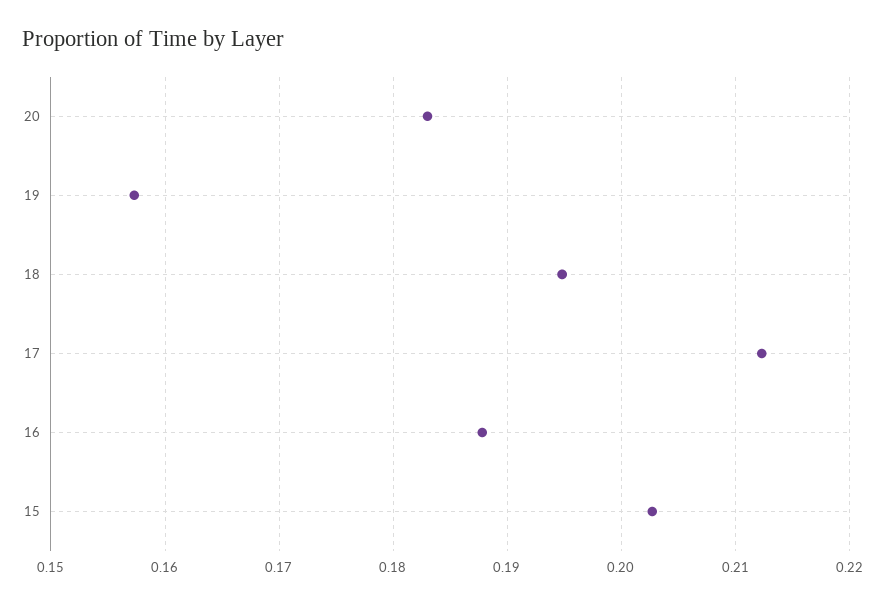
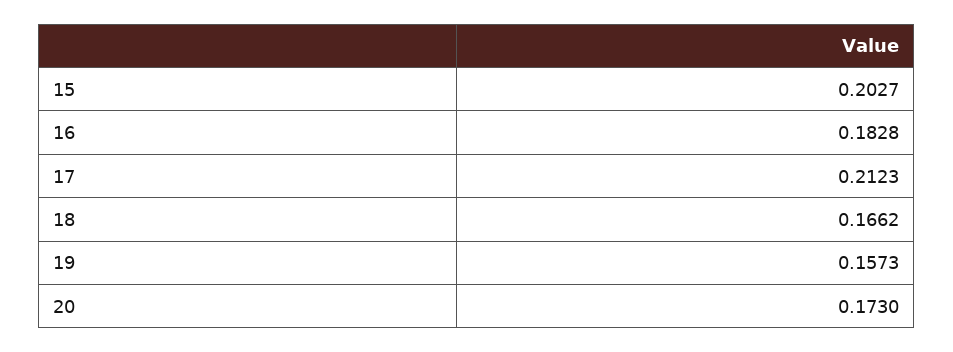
20: 0.183 -> 0.173
18: 0.195 -> 0.1662
16: 0.188 -> 0.1828

